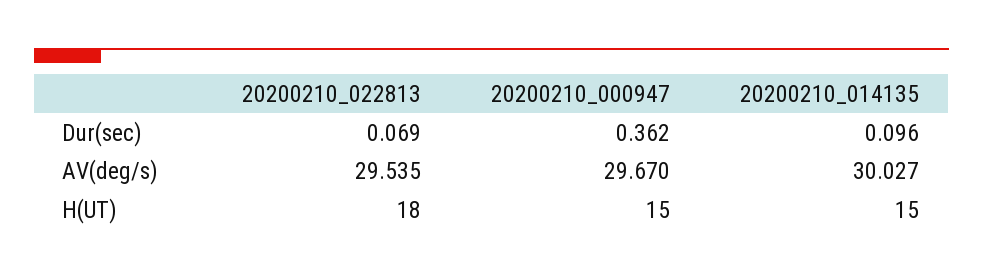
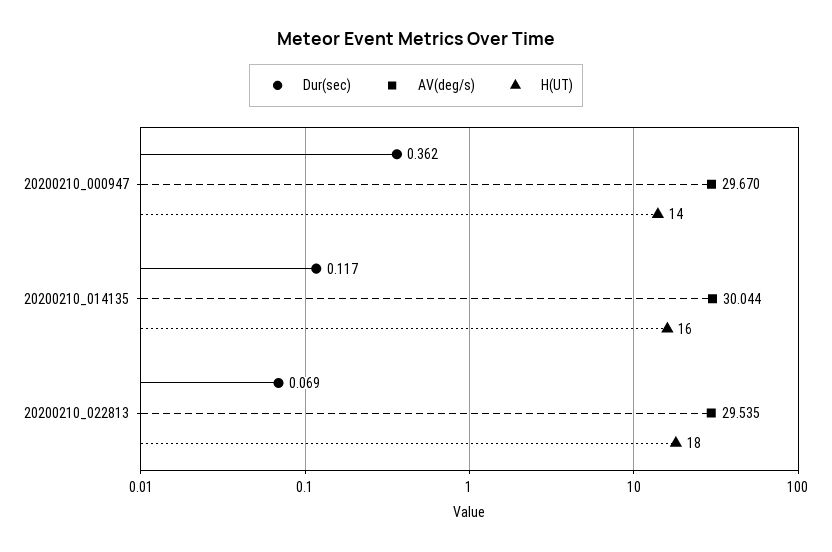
Dur(sec), 20200210_014135: 0.096 -> 0.117
AV(deg/s), 20200210_014135: 30.027 -> 30.044
H(UT), 20200210_000947: 15 -> 14
H(UT), 20200210_014135: 15 -> 16

